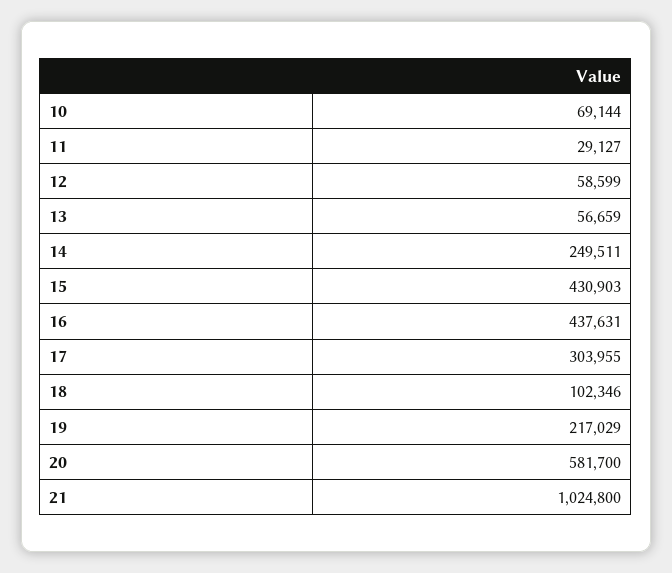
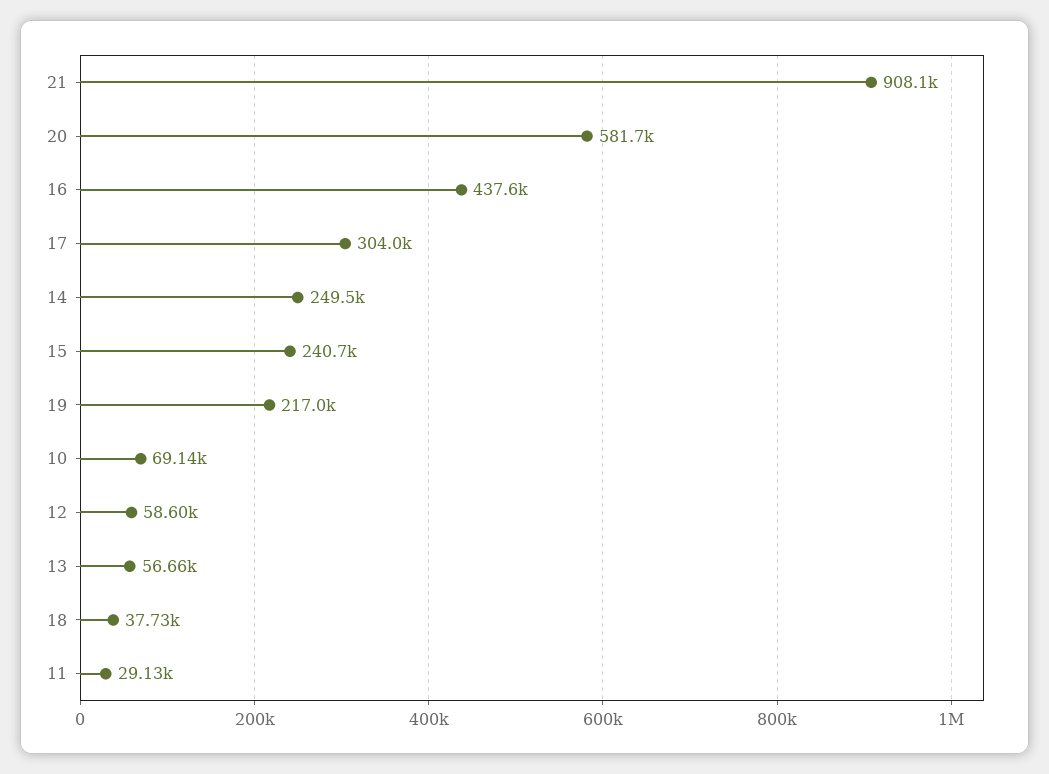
15: 430903 -> 240700
18: 102346 -> 37730
21: 1024800 -> 908100

